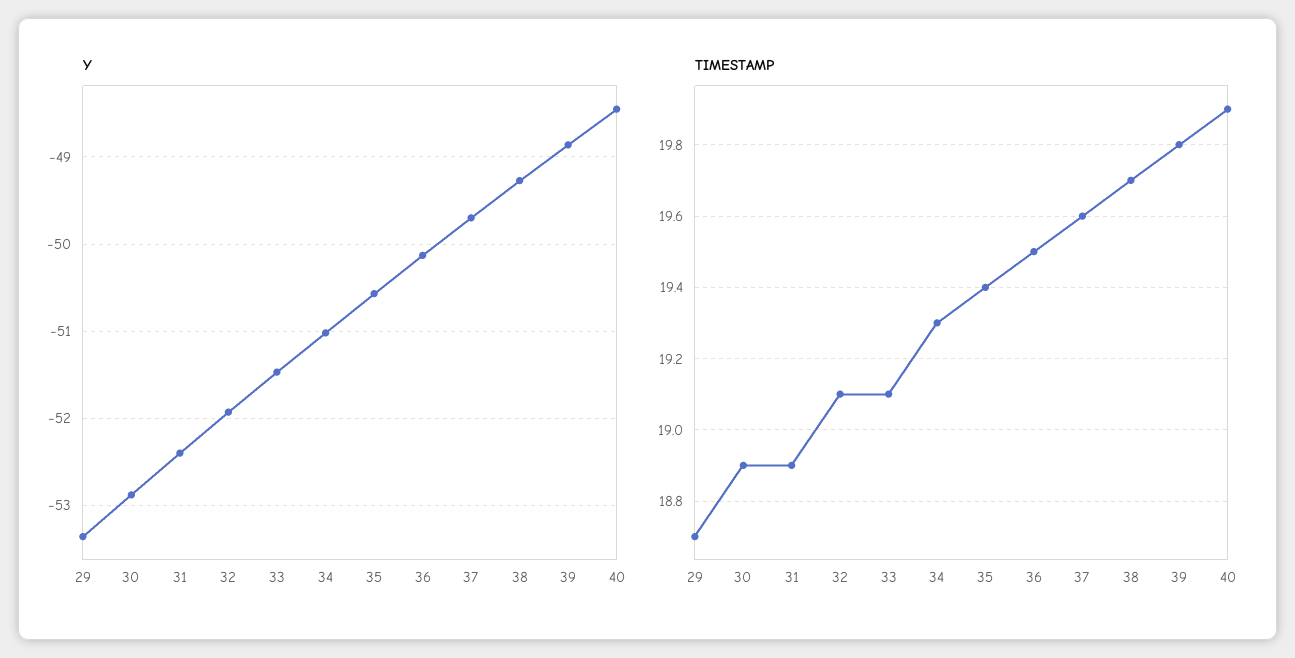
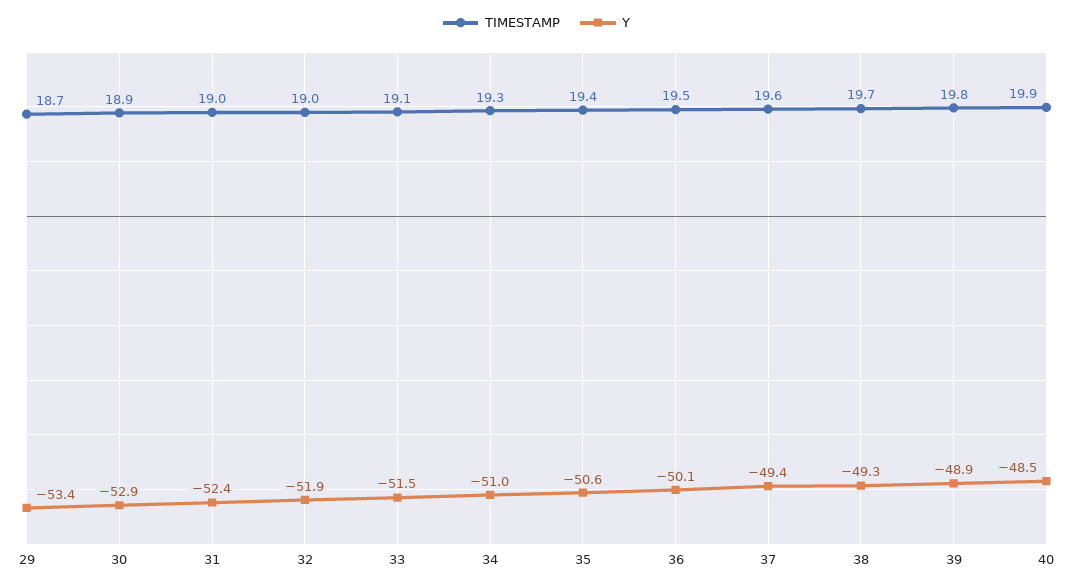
Y, 37: -49.7 -> -49.4
TIMESTAMP, 31: 18.9 -> 19
TIMESTAMP, 32: 19.1 -> 19

